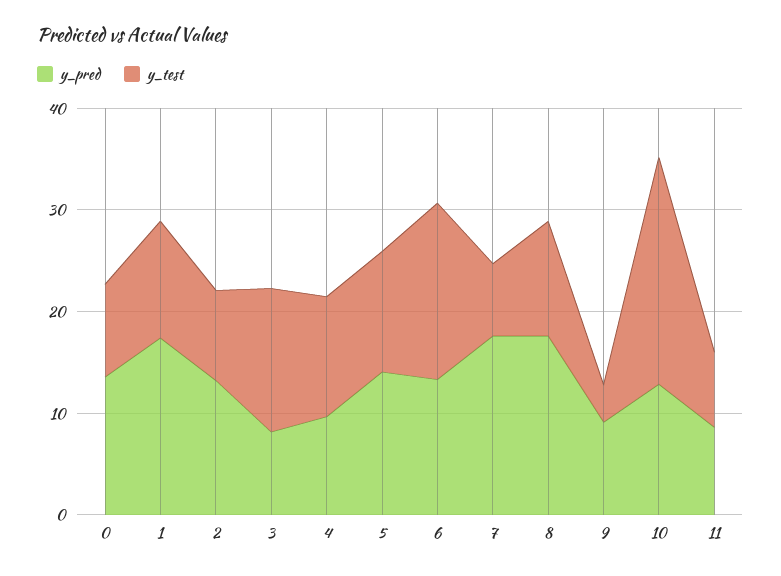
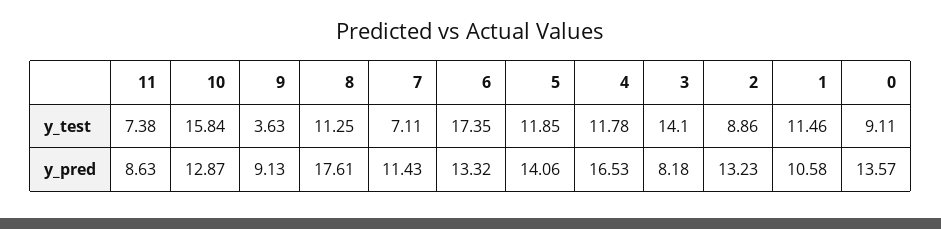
y_pred, 1: 18 -> 10.58
y_pred, 4: 10 -> 16.53
y_pred, 7: 18 -> 11.43
y_test, 10: 22 -> 15.84

